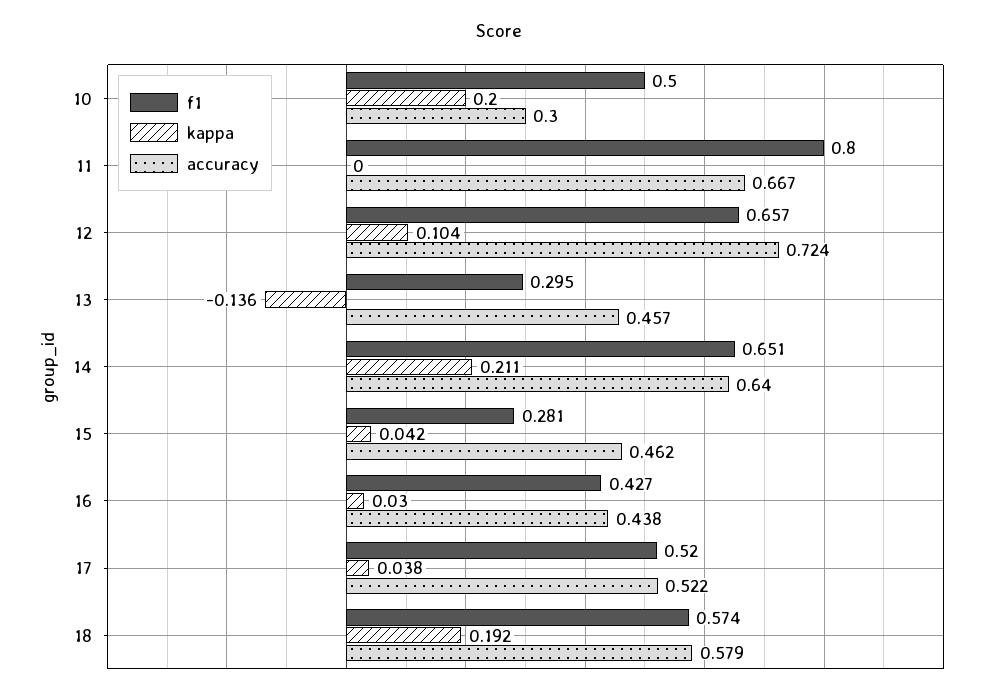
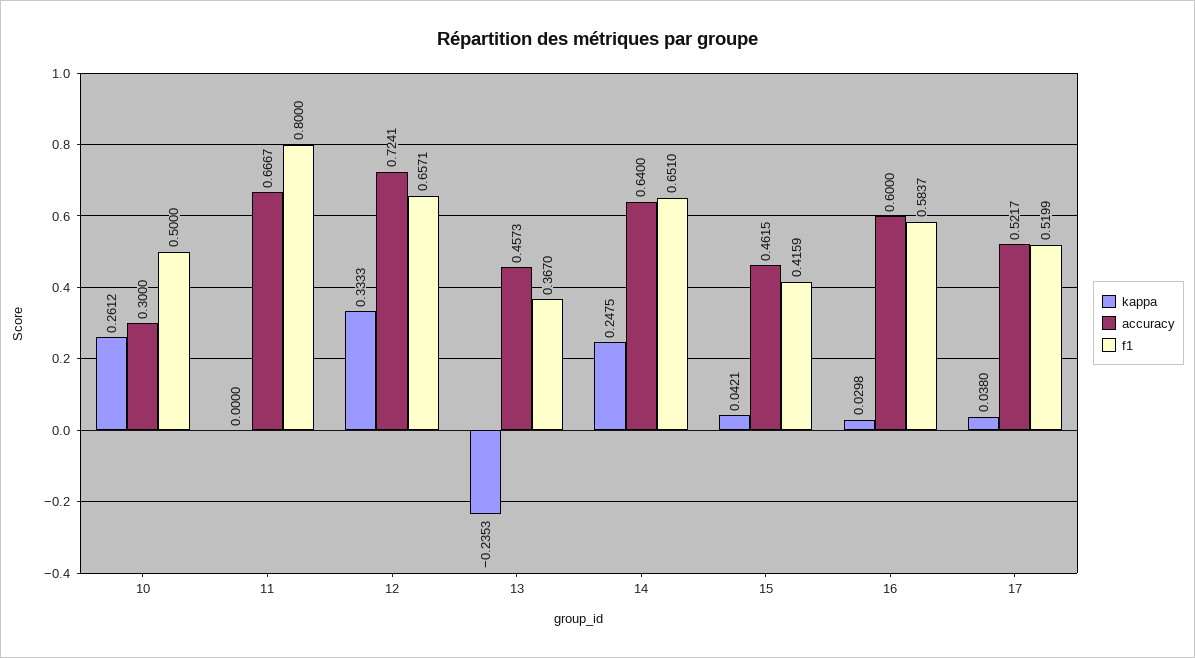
kappa, 10: 0.2 -> 0.2612
kappa, 12: 0.104 -> 0.3333
f1, 13: 0.295 -> 0.367
kappa, 13: -0.136 -> -0.2353
kappa, 14: 0.211 -> 0.2475
f1, 15: 0.281 -> 0.4159
f1, 16: 0.427 -> 0.5837
accuracy, 16: 0.438 -> 0.6
f1, 18: 0.574 -> none
kappa, 18: 0.192 -> none
accuracy, 18: 0.579 -> none

